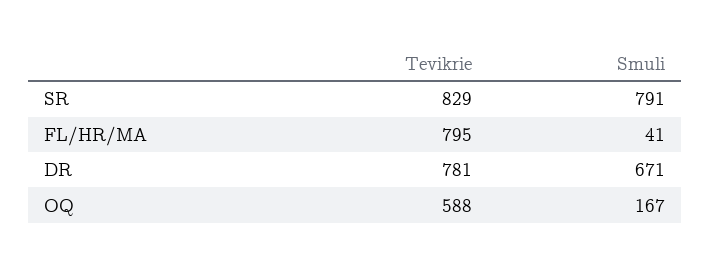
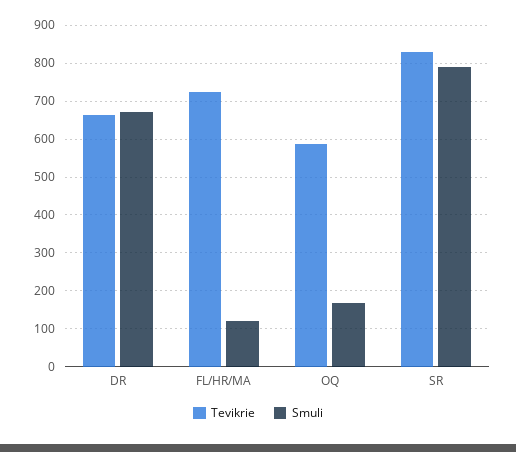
Tevikrie, FL/HR/MA: 795 -> 720
Smuli, FL/HR/MA: 41 -> 120
Tevikrie, DR: 781 -> 660

